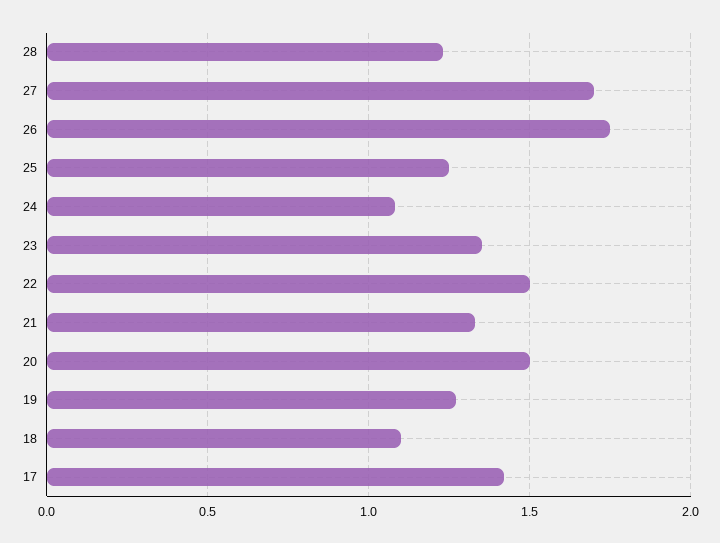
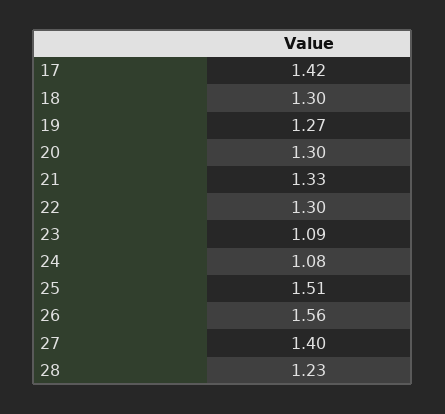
27: 1.7 -> 1.4
26: 1.75 -> 1.56
25: 1.25 -> 1.51
23: 1.35 -> 1.09
22: 1.5 -> 1.3
20: 1.5 -> 1.3
18: 1.1 -> 1.3

